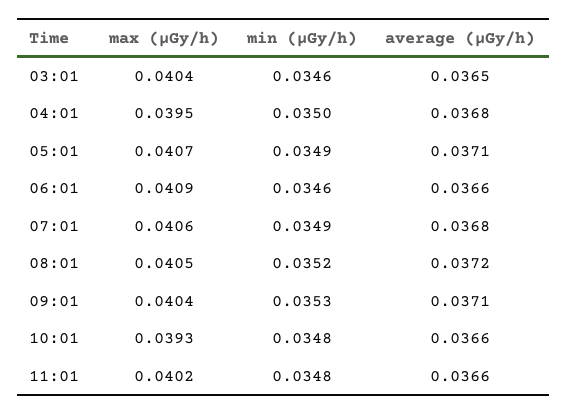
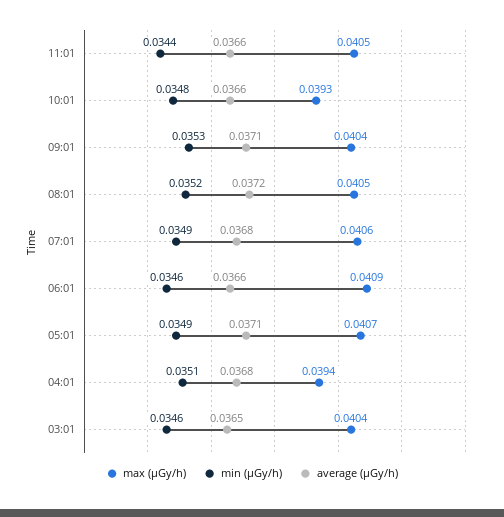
max (μGy/h), 04:01: 0.0395 -> 0.0394
min (μGy/h), 04:01: 0.035 -> 0.0351
max (μGy/h), 11:01: 0.0402 -> 0.0405
min (μGy/h), 11:01: 0.0348 -> 0.0344

